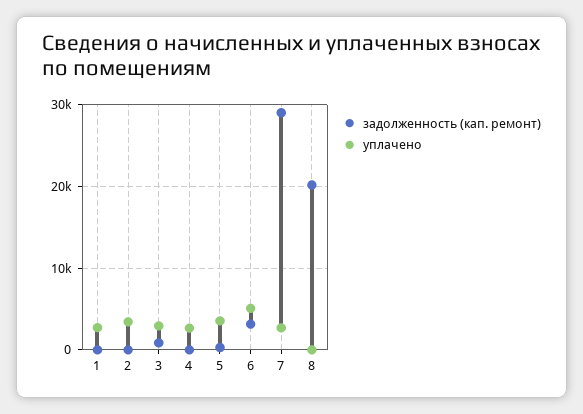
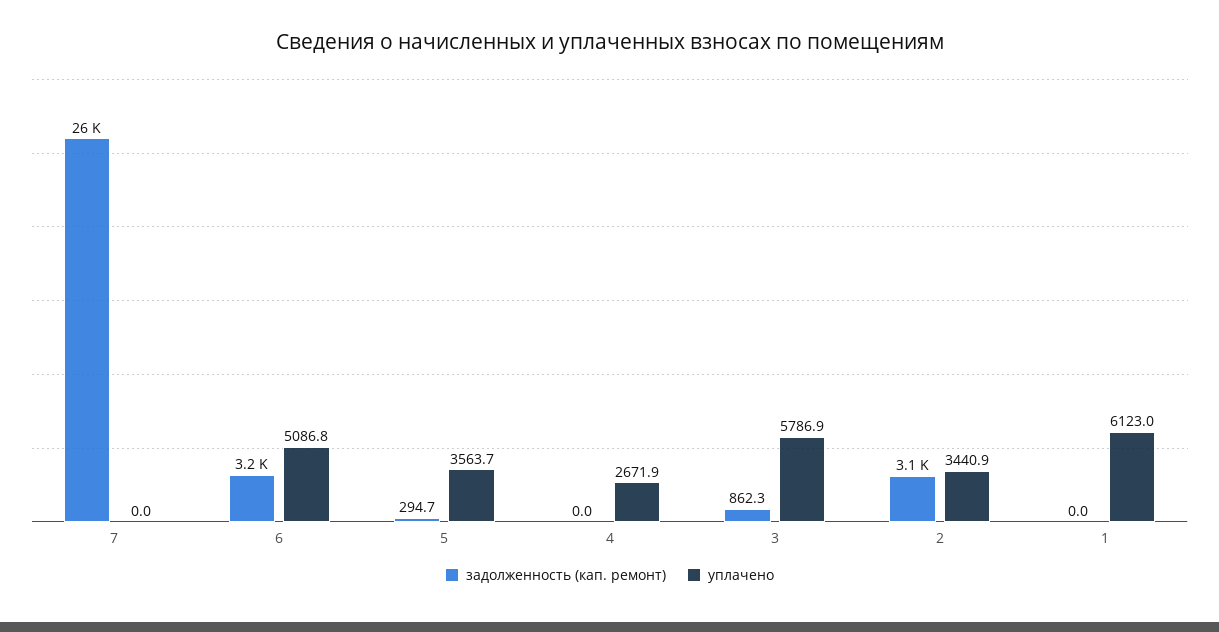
уплачено, 1: 3000 -> 6123
задолженность (кап. ремонт), 2: 0 -> 3100
уплачено, 3: 3000 -> 5786.9
задолженность (кап. ремонт), 7: 29000 -> 26000
уплачено, 7: 3000 -> 0
задолженность (кап. ремонт), 8: 20000 -> none
уплачено, 8: 0 -> none

